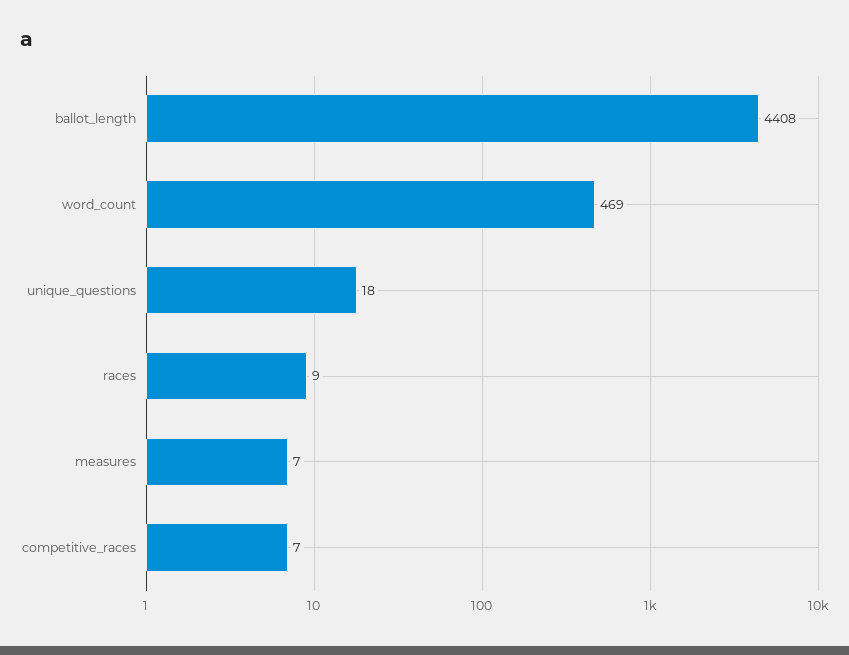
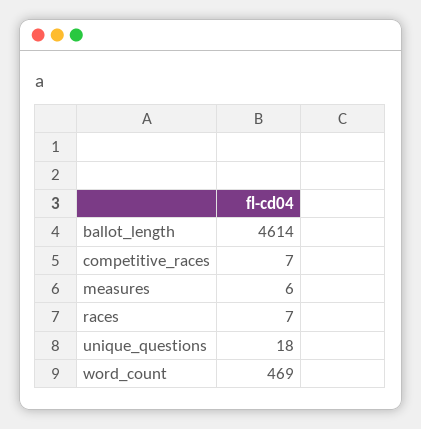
ballot_length: 4408 -> 4614
races: 9 -> 7
measures: 7 -> 6

